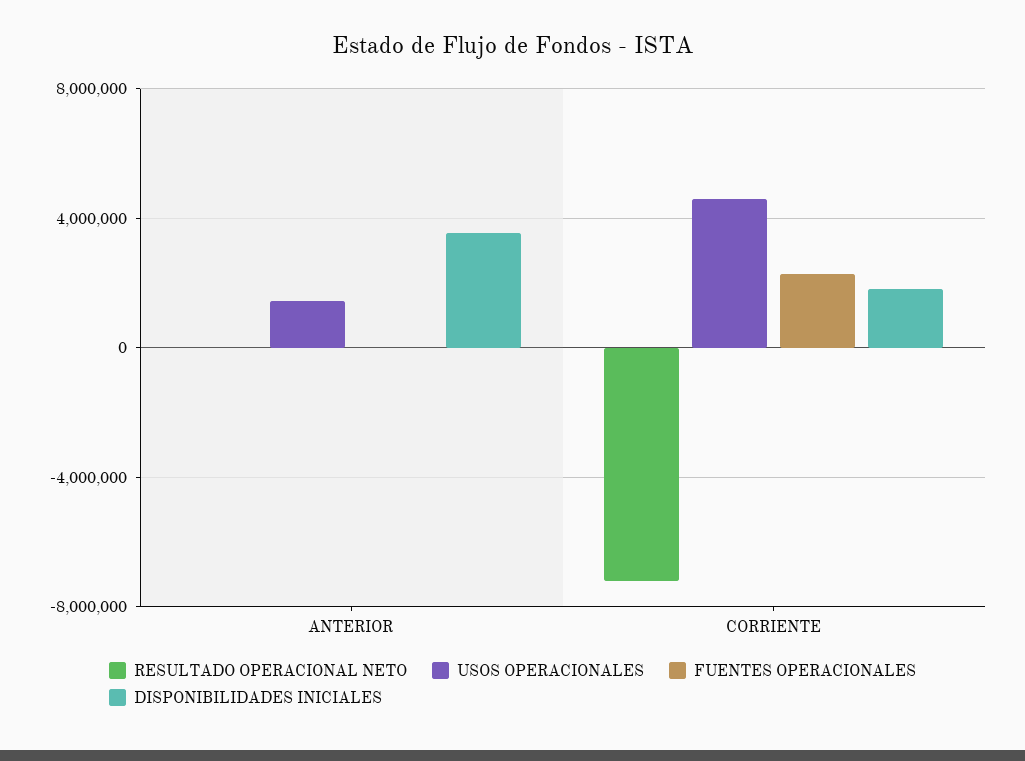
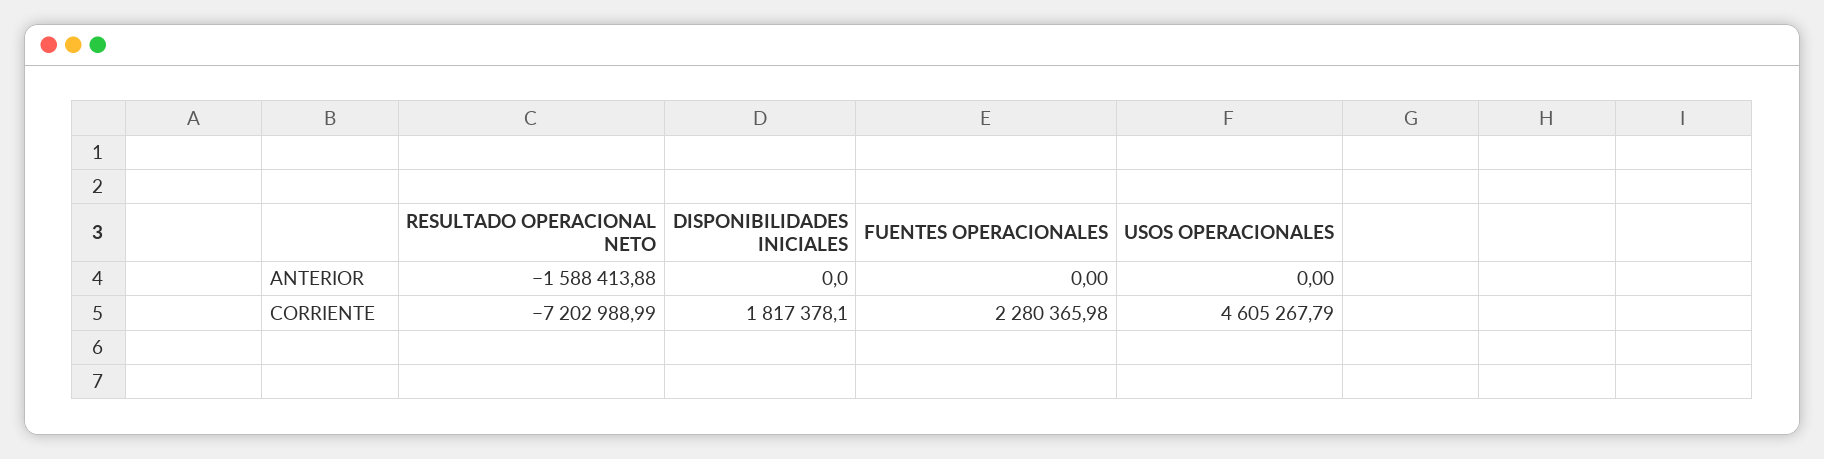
RESULTADO OPERACIONAL NETO, ANTERIOR: 0 -> -1588413.88
USOS OPERACIONALES, ANTERIOR: 1500000 -> 0
DISPONIBILIDADES INICIALES, ANTERIOR: 3500000 -> 0

